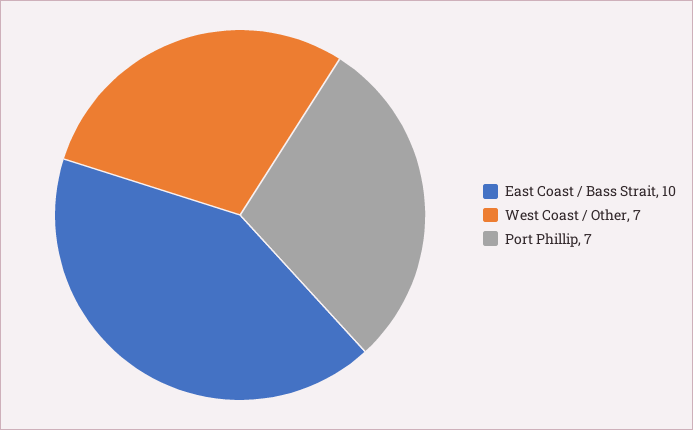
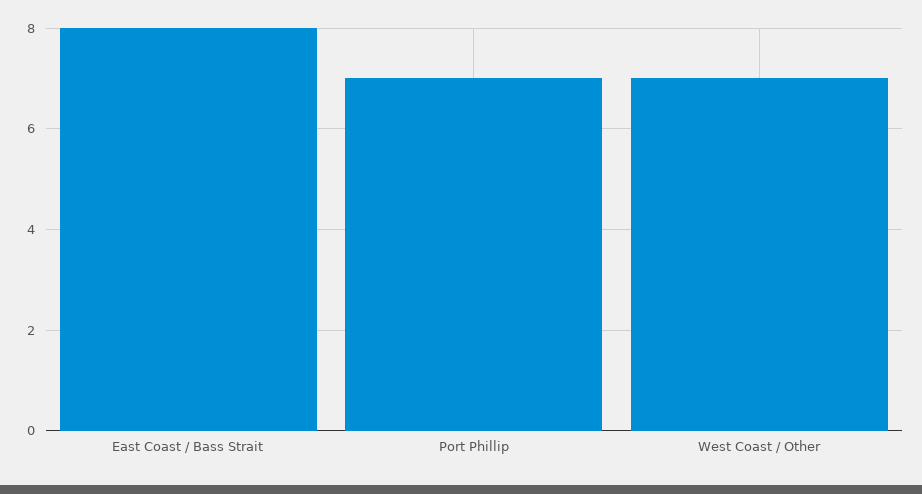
East Coast / Bass Strait: 10 -> 8

